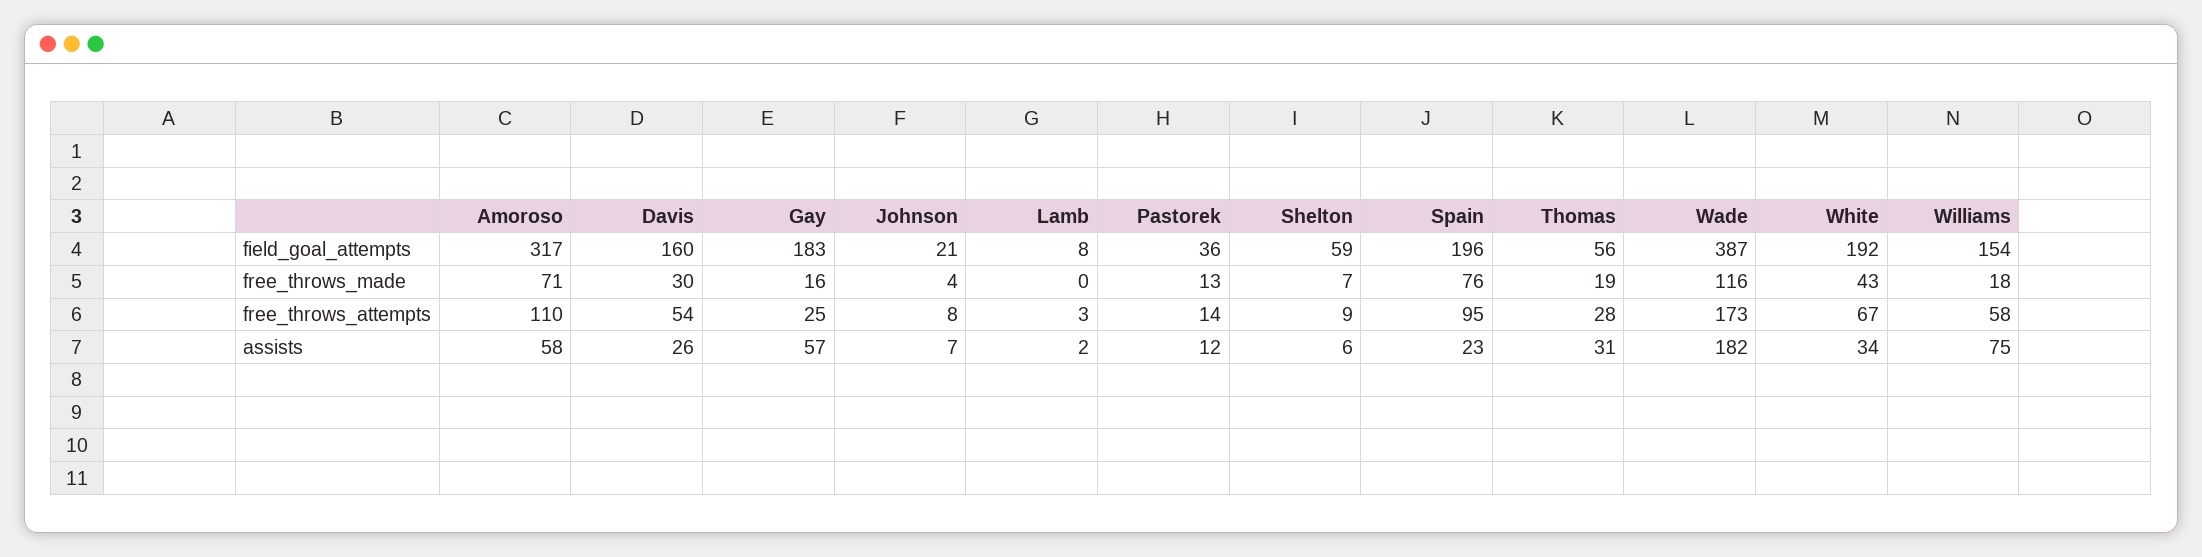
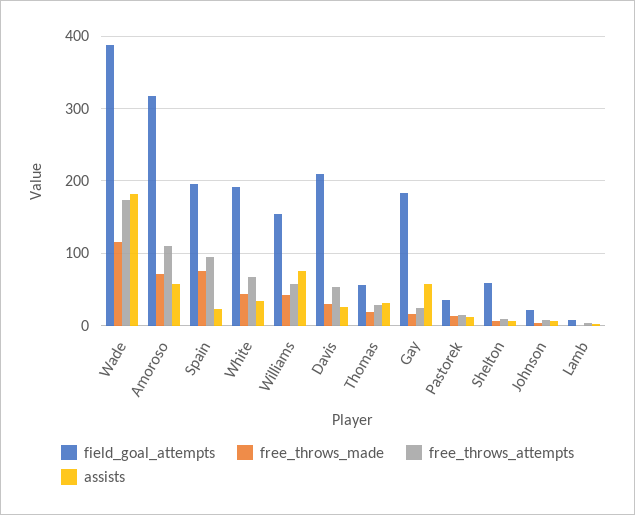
field_goal_attempts, Davis: 160 -> 210
free_throws_made, Williams: 18 -> 40

